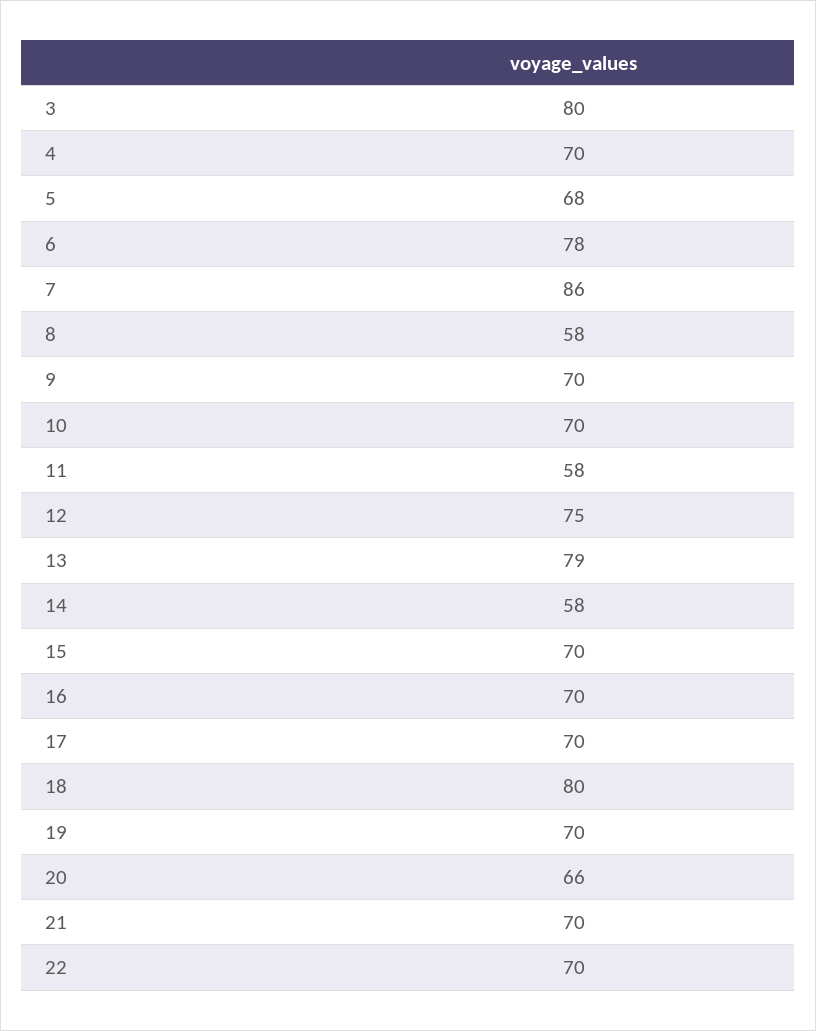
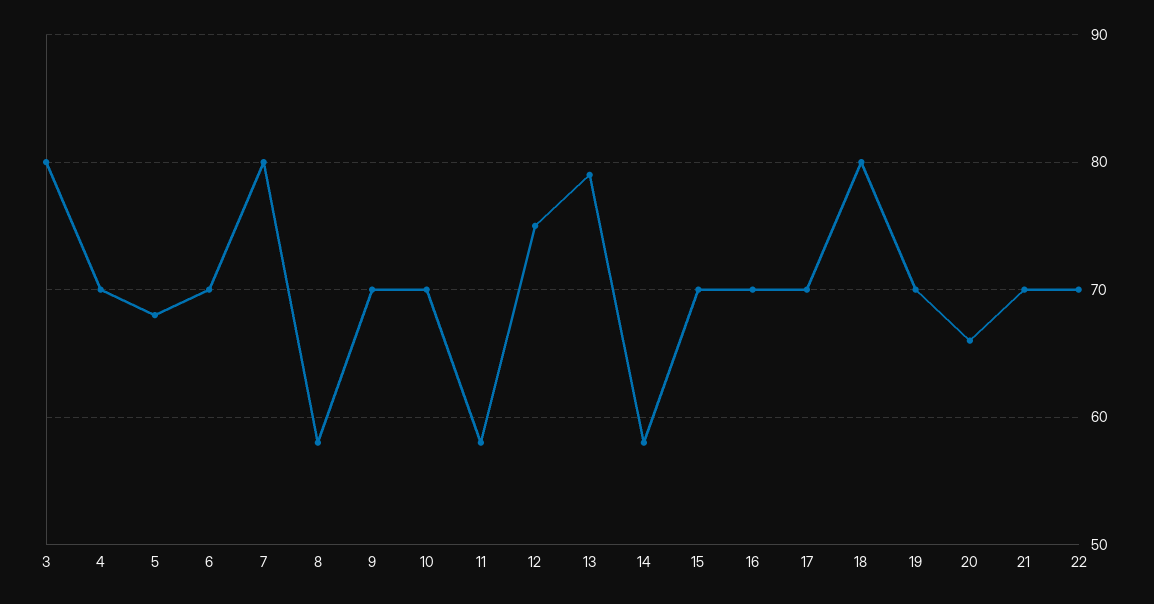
6: 78 -> 70
7: 86 -> 80

